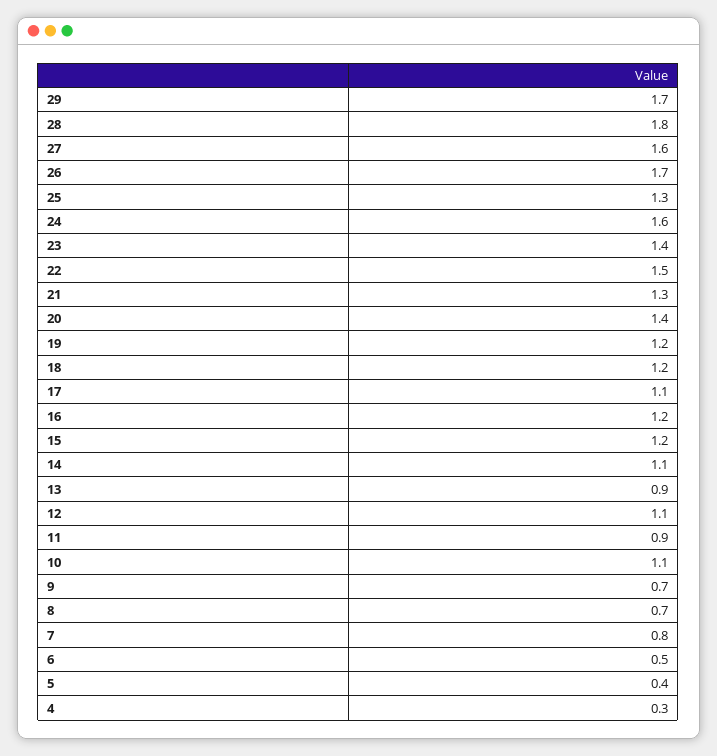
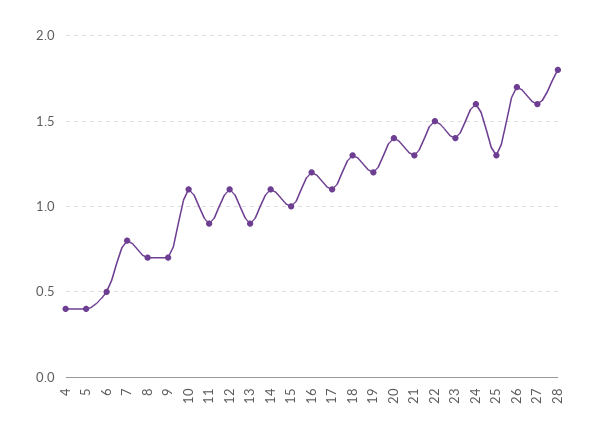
29: 1.7 -> none
18: 1.2 -> 1.3
15: 1.2 -> 1
4: 0.3 -> 0.4

